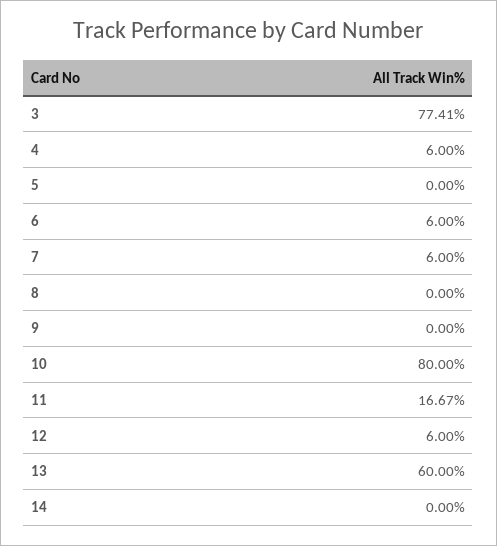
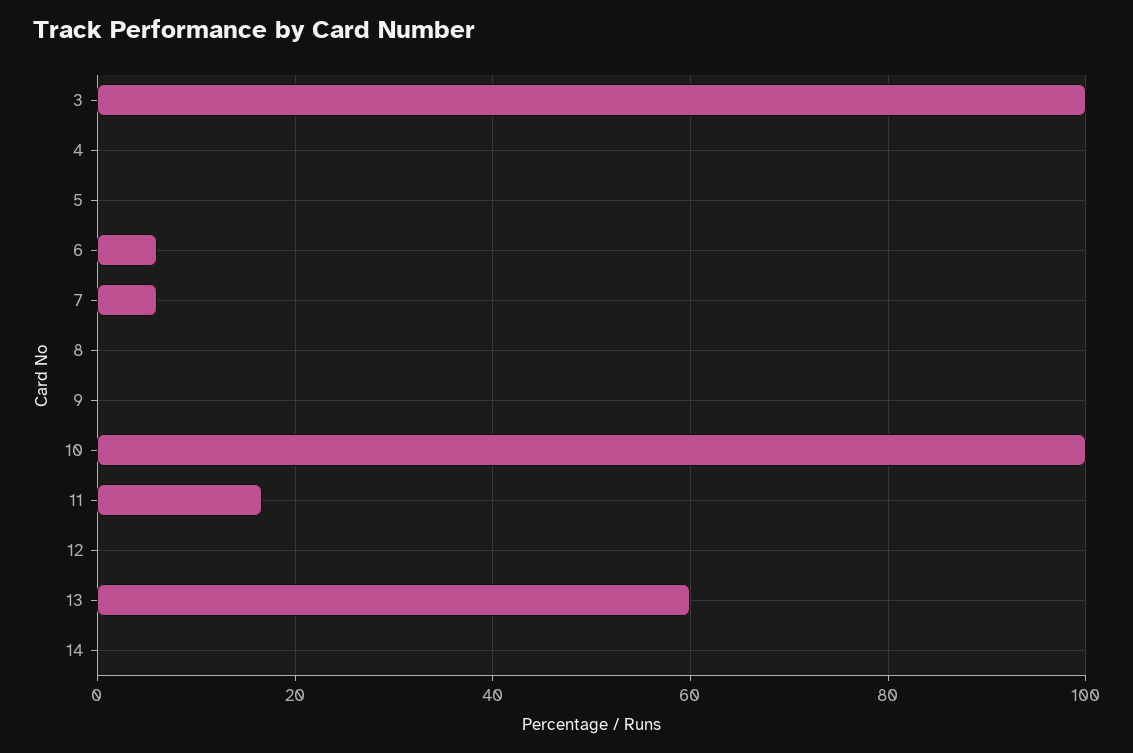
3: 77.41 -> 100
4: 6 -> 0
10: 80 -> 100
12: 6 -> 0

